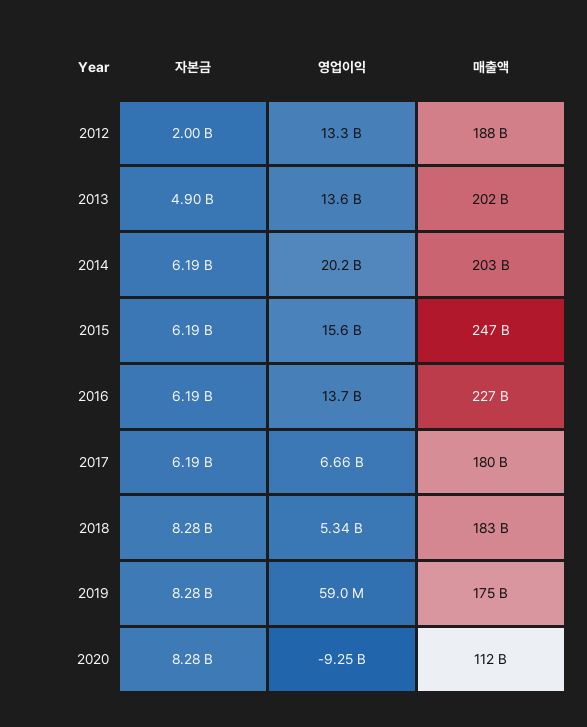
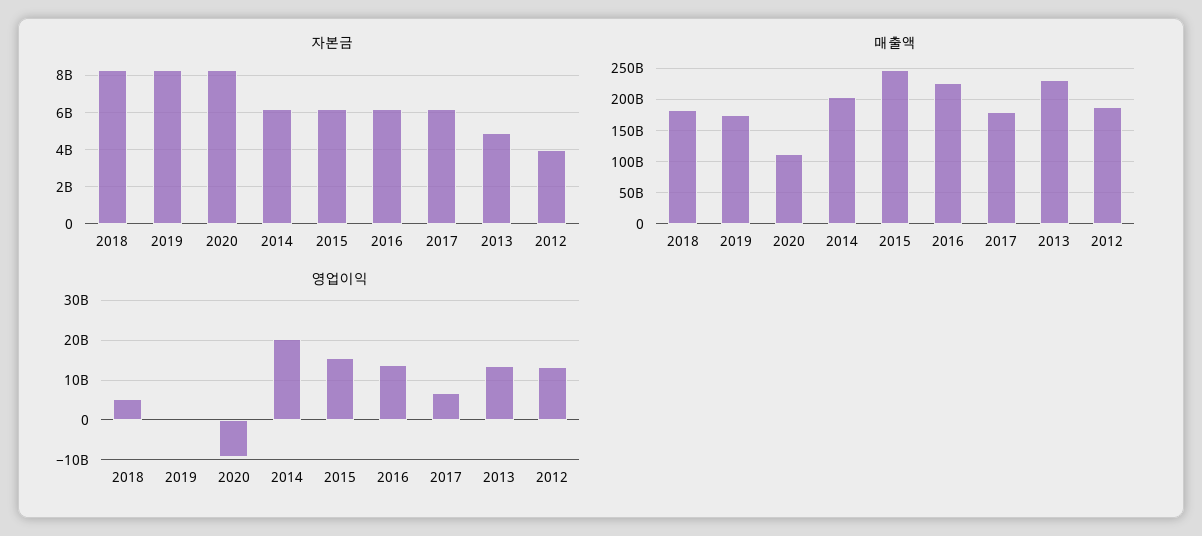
자본금, 2012: 2000000000 -> 4000000000
매출액, 2013: 202000000000 -> 230000000000

